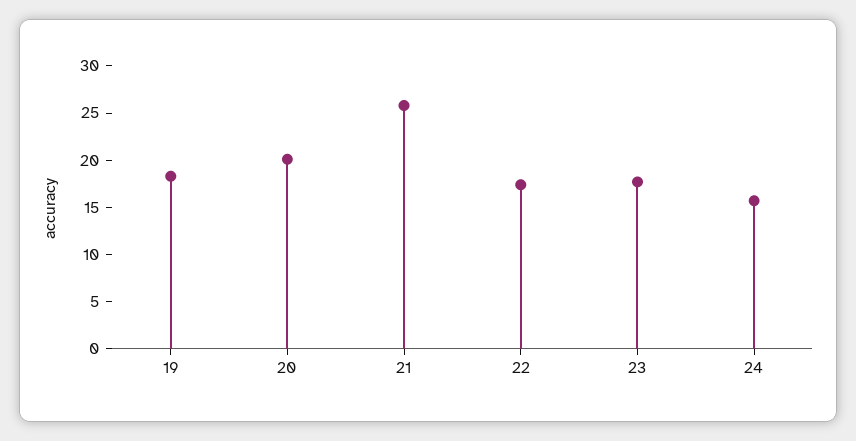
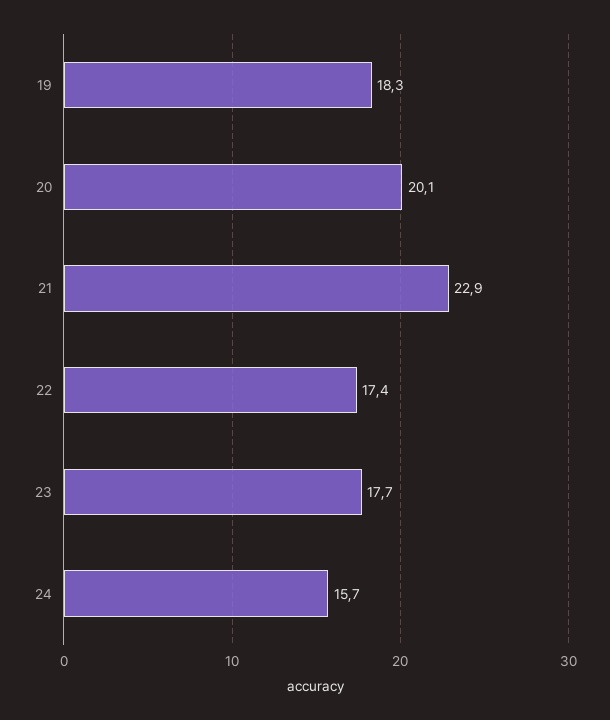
21: 26 -> 22.9

